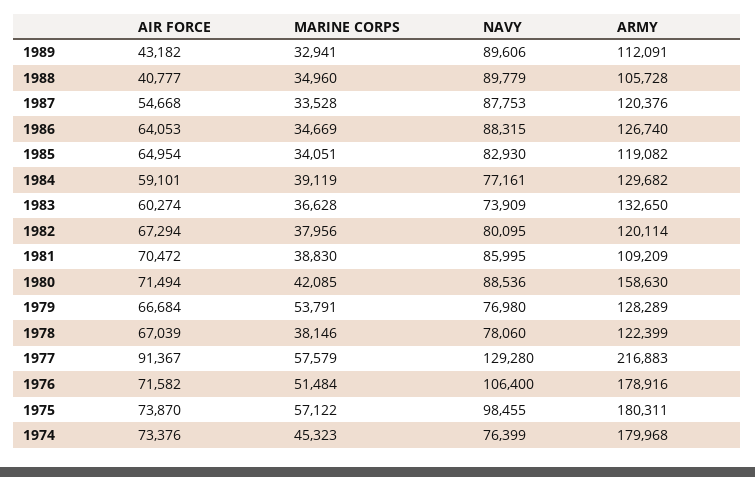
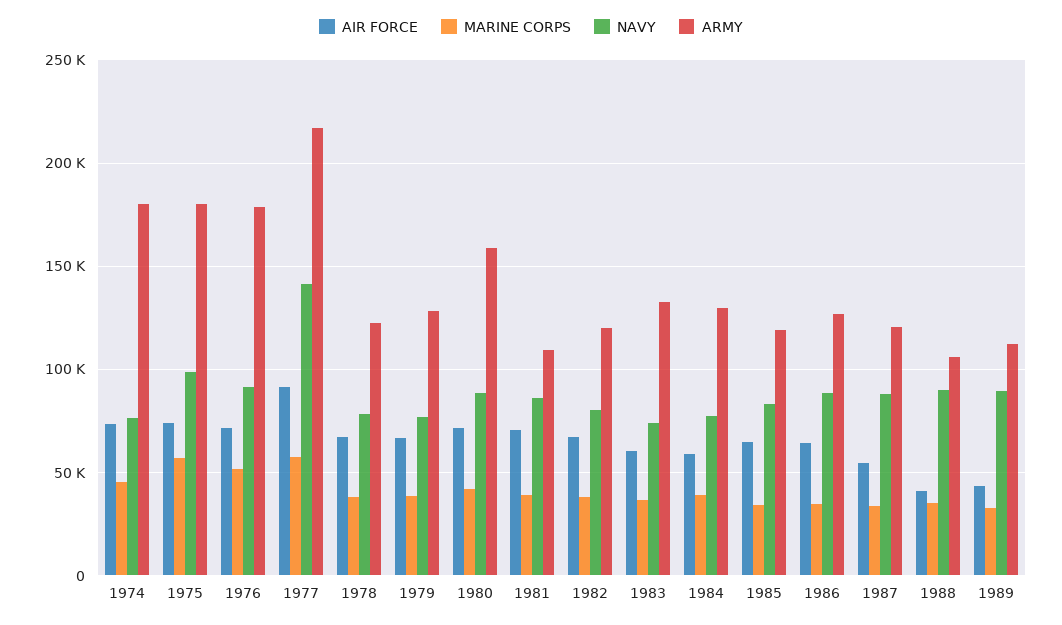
MARINE CORPS, 1979: 53791 -> 40000
NAVY, 1977: 129280 -> 140000
NAVY, 1976: 106400 -> 90000

